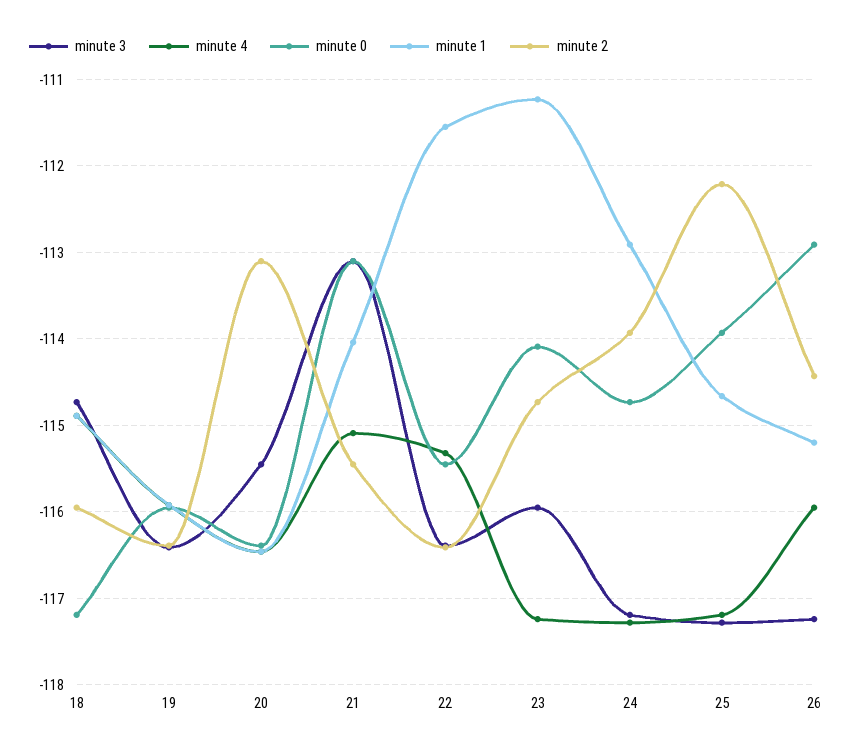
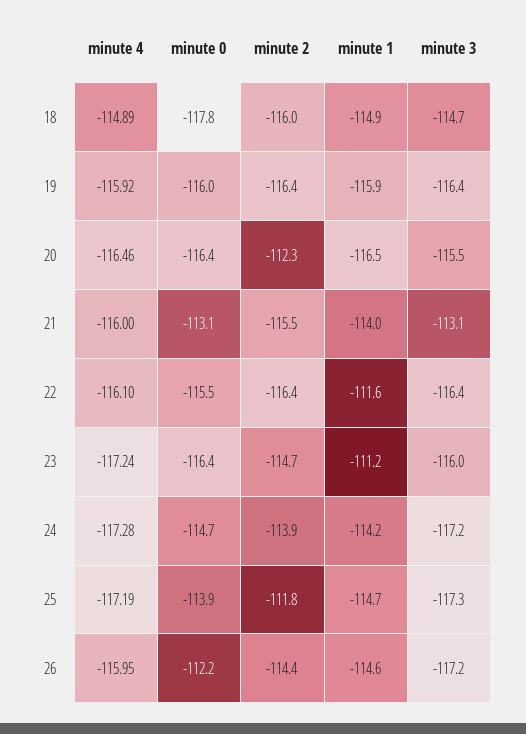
minute 0, 18: -117.2 -> -117.8
minute 2, 20: -113.1 -> -112.3
minute 4, 21: -115.1 -> -116
minute 4, 22: -115.3 -> -116.1
minute 0, 23: -114.1 -> -116.4
minute 1, 24: -112.9 -> -114.2
minute 2, 25: -112.2 -> -111.8
minute 0, 26: -112.9 -> -112.2
minute 1, 26: -115.2 -> -114.6

